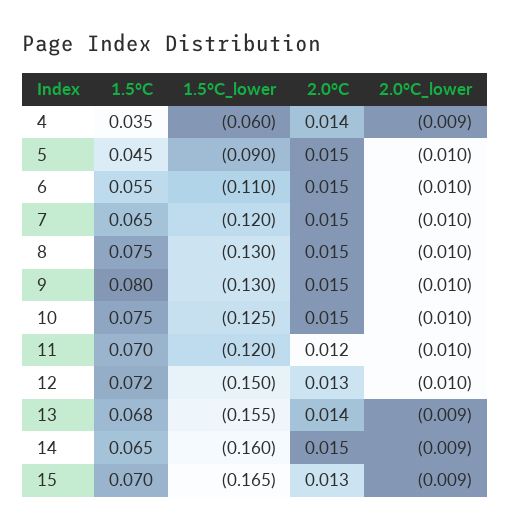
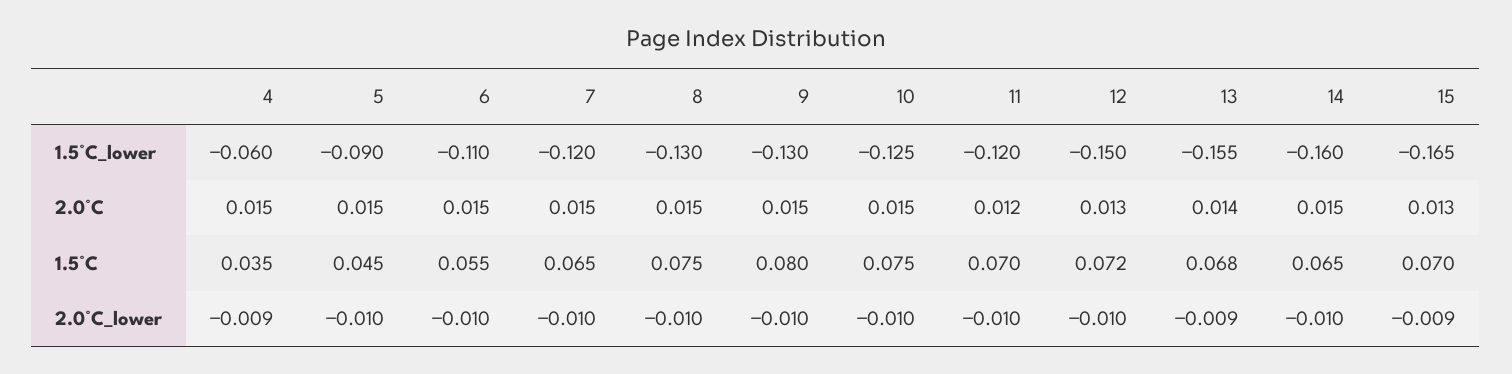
2.0°C, 4: 0.014 -> 0.015
2.0°C_lower, 14: -0.009 -> -0.01

